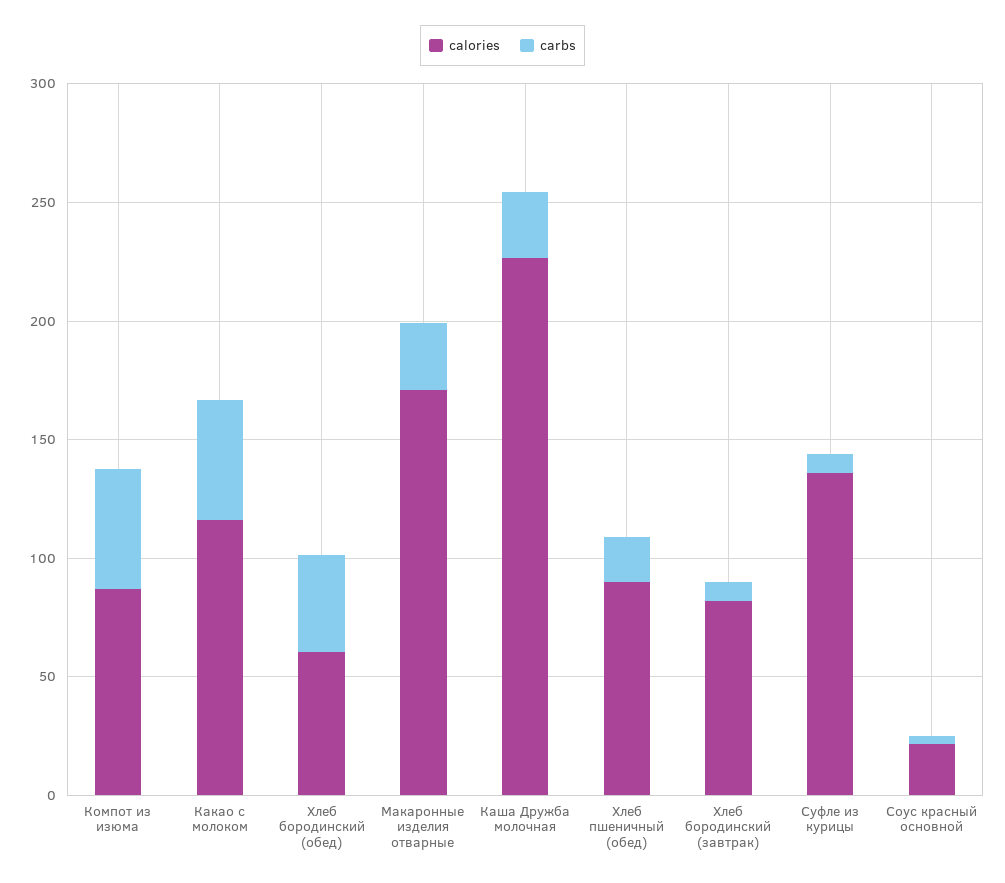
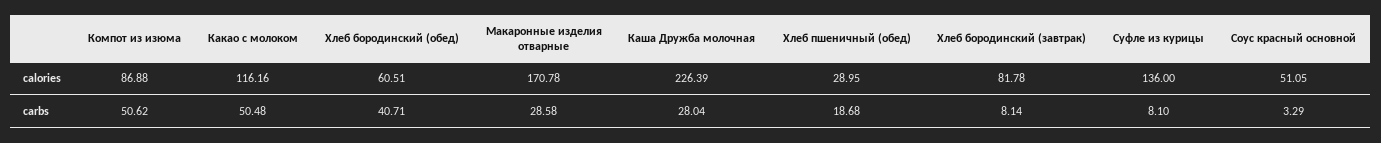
calories, Хлеб пшеничный (обед): 90 -> 28.95
calories, Соус красный основной: 20 -> 51.05

